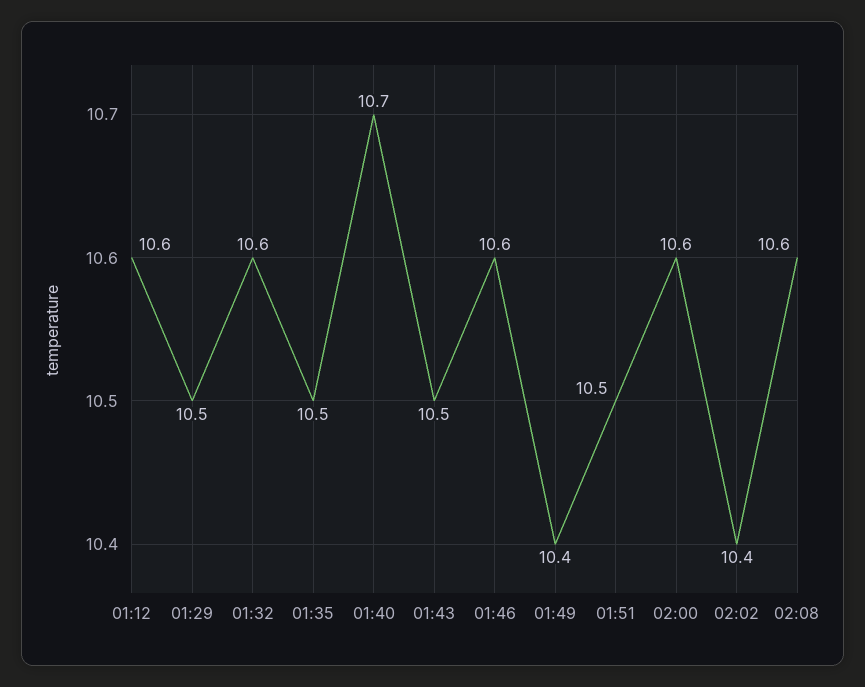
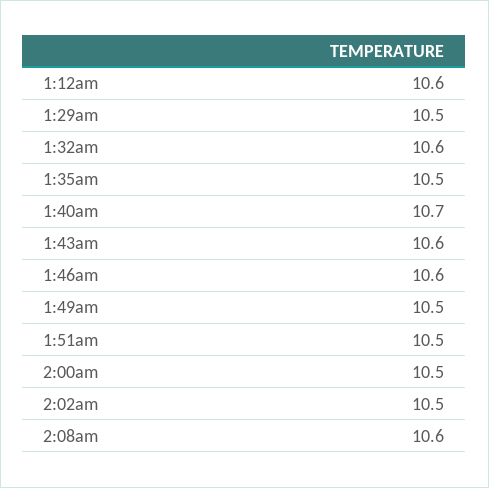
01:43: 10.5 -> 10.6
01:49: 10.4 -> 10.5
02:00: 10.6 -> 10.5
02:02: 10.4 -> 10.5

